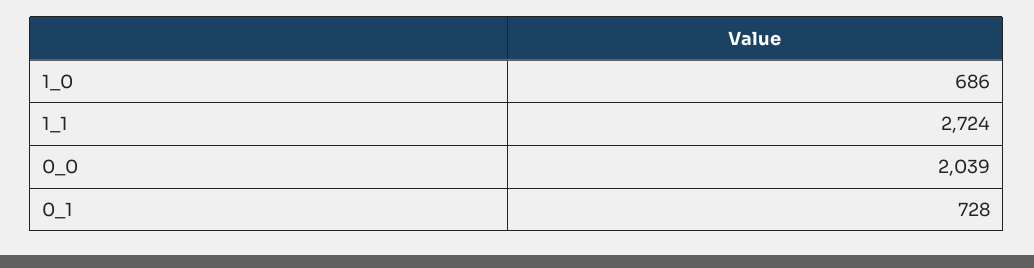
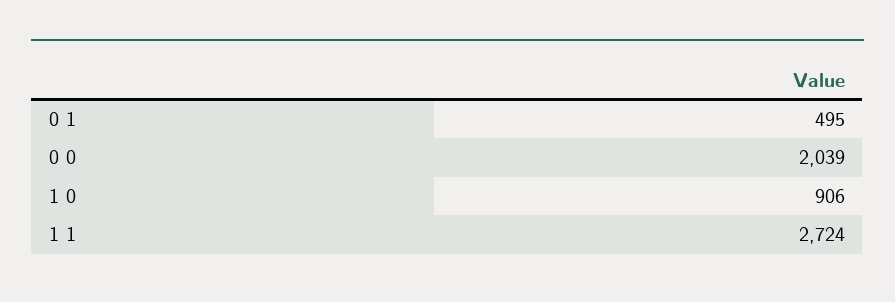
1_0: 686 -> 906
0_1: 728 -> 495

